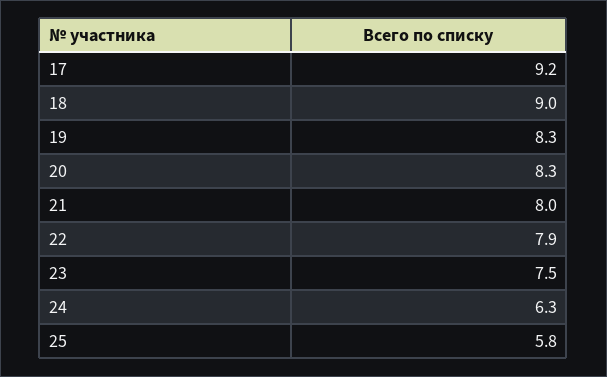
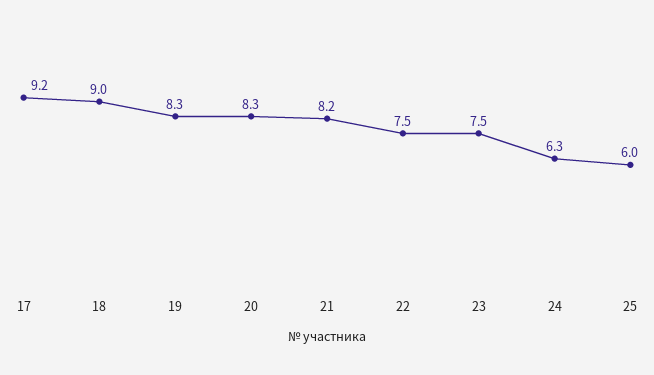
21: 8 -> 8.2
22: 7.9 -> 7.5
25: 5.8 -> 6

